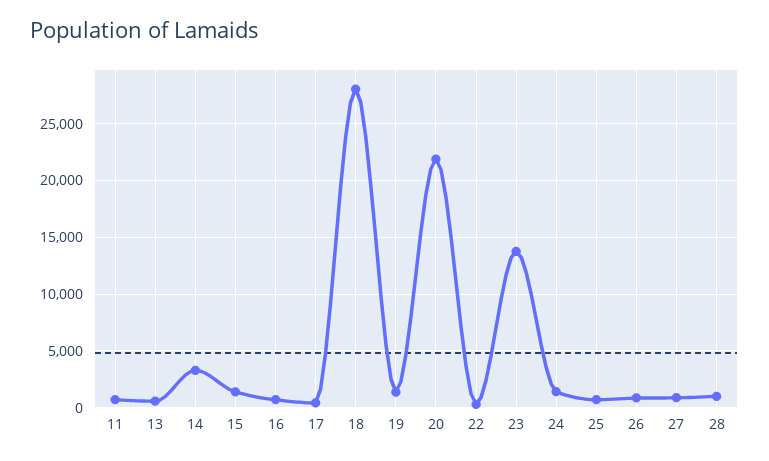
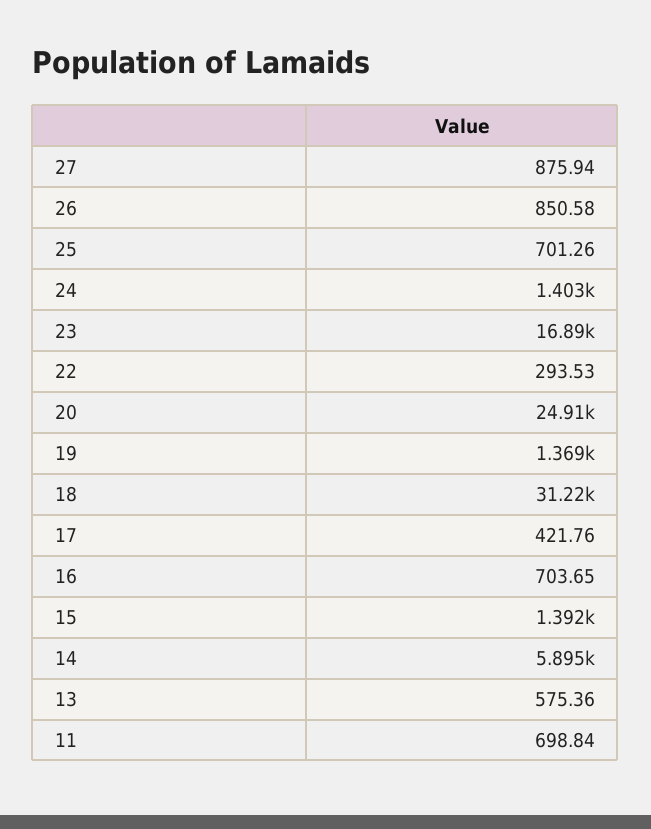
14: 3000 -> 5895
18: 28000 -> 31220
20: 22000 -> 24910
23: 14000 -> 16890
28: 1000 -> none

